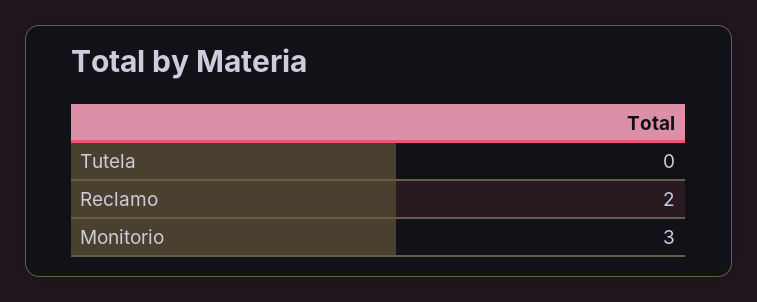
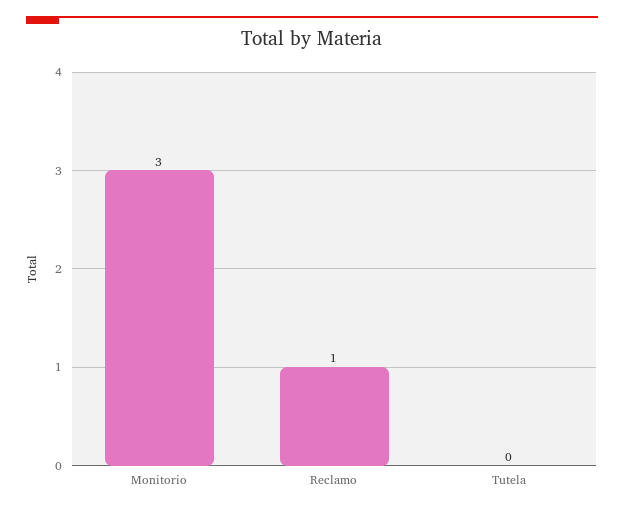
Reclamo: 2 -> 1

